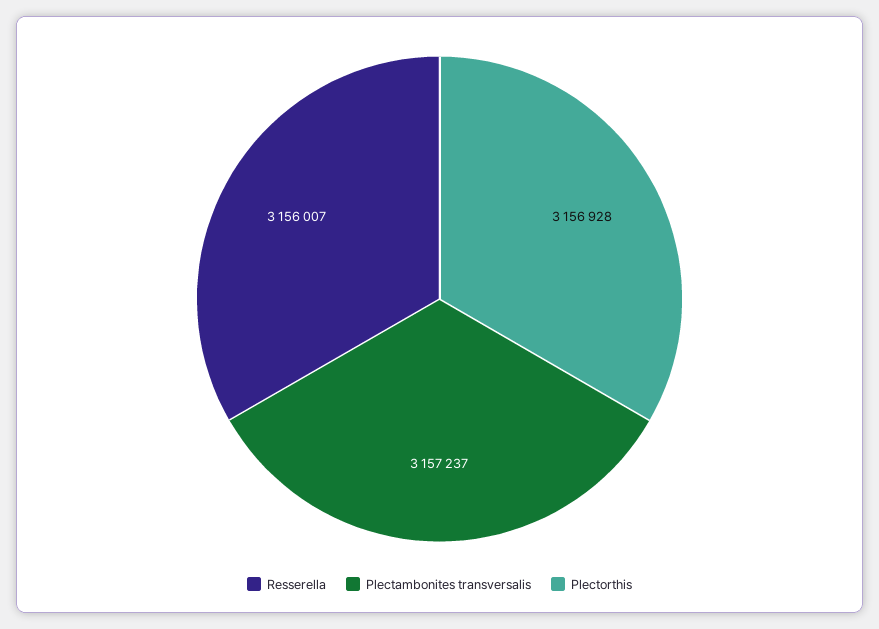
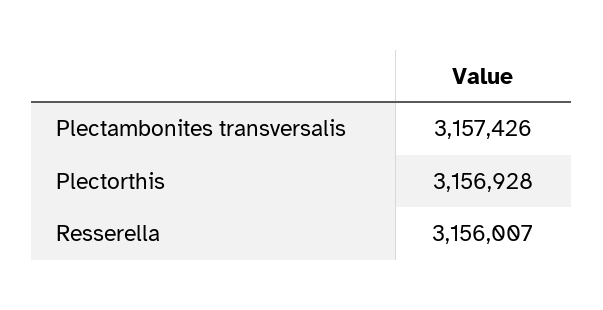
Plectambonites transversalis: 3157237 -> 3157426

